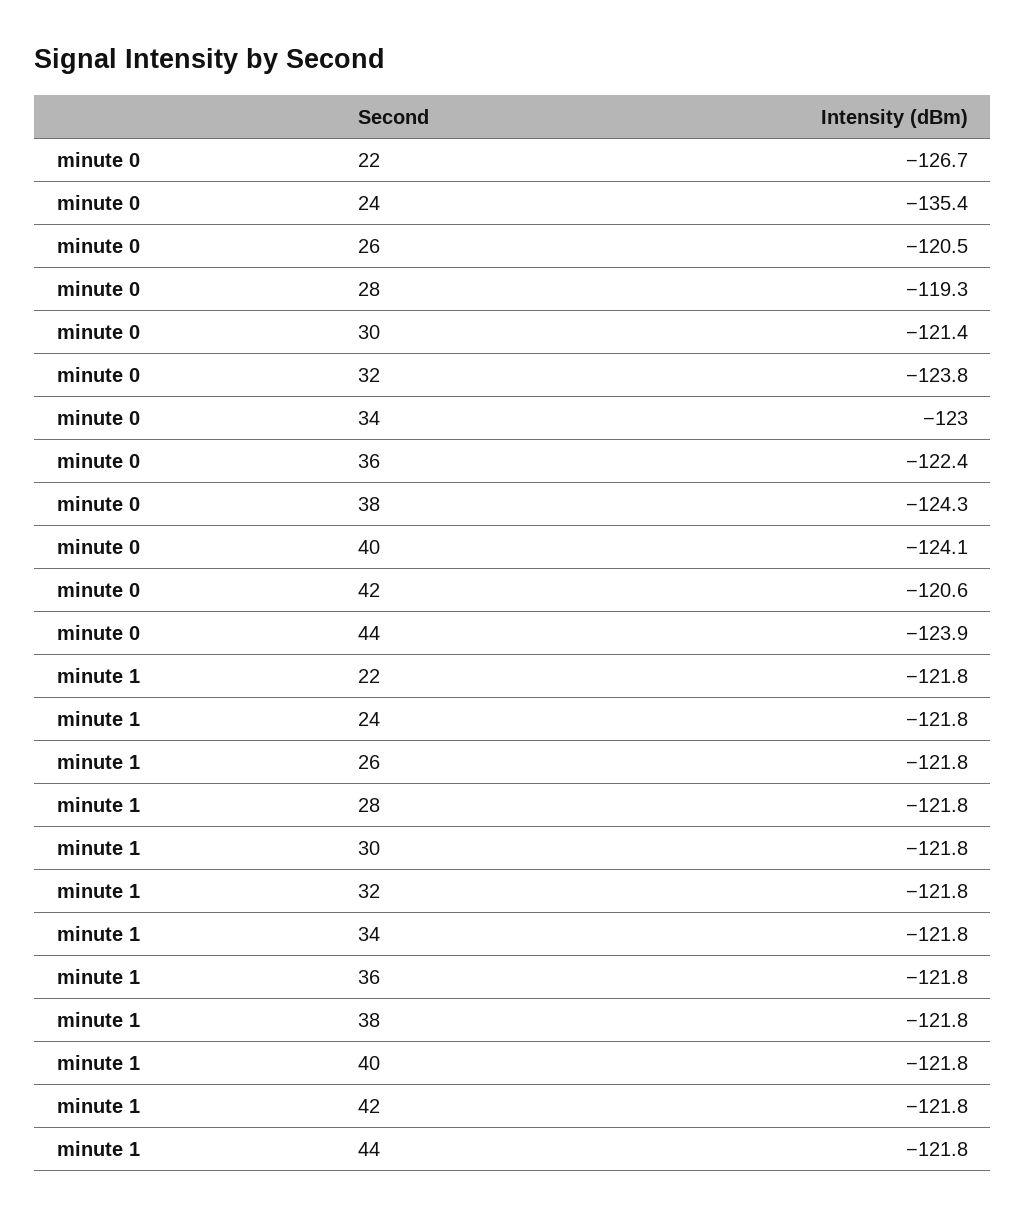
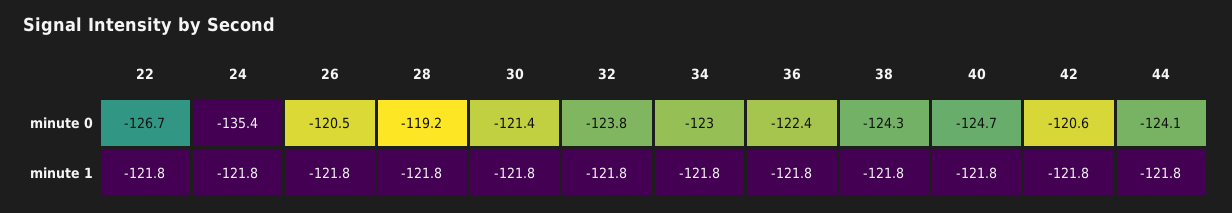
minute 0, 28: -119.3 -> -119.2
minute 0, 40: -124.1 -> -124.7
minute 0, 44: -123.9 -> -124.1

